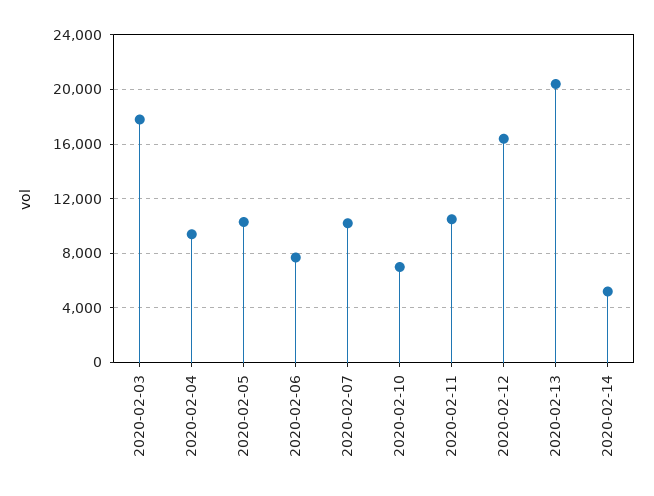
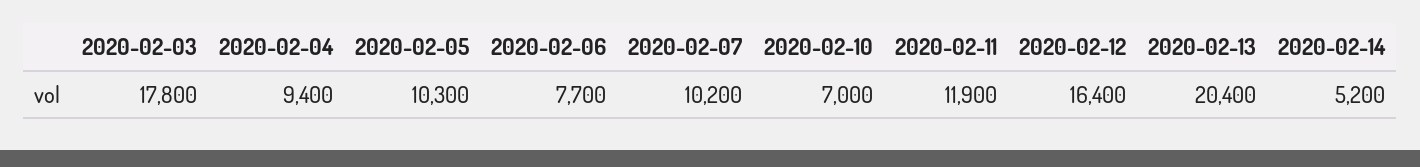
2020-02-11: 10500 -> 11900

